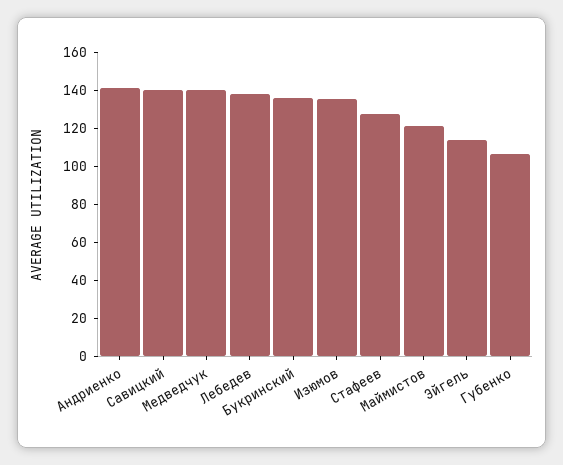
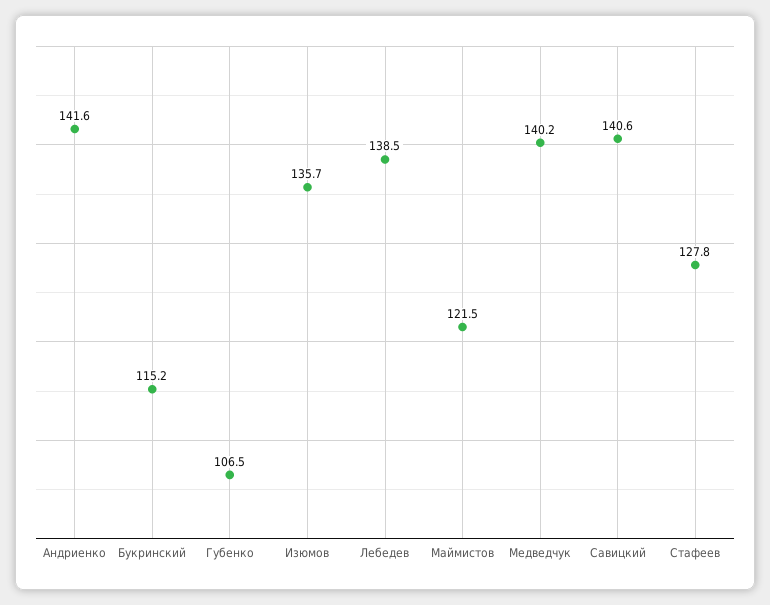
Букринский: 135 -> 115.2
Эйгель: 115 -> none

